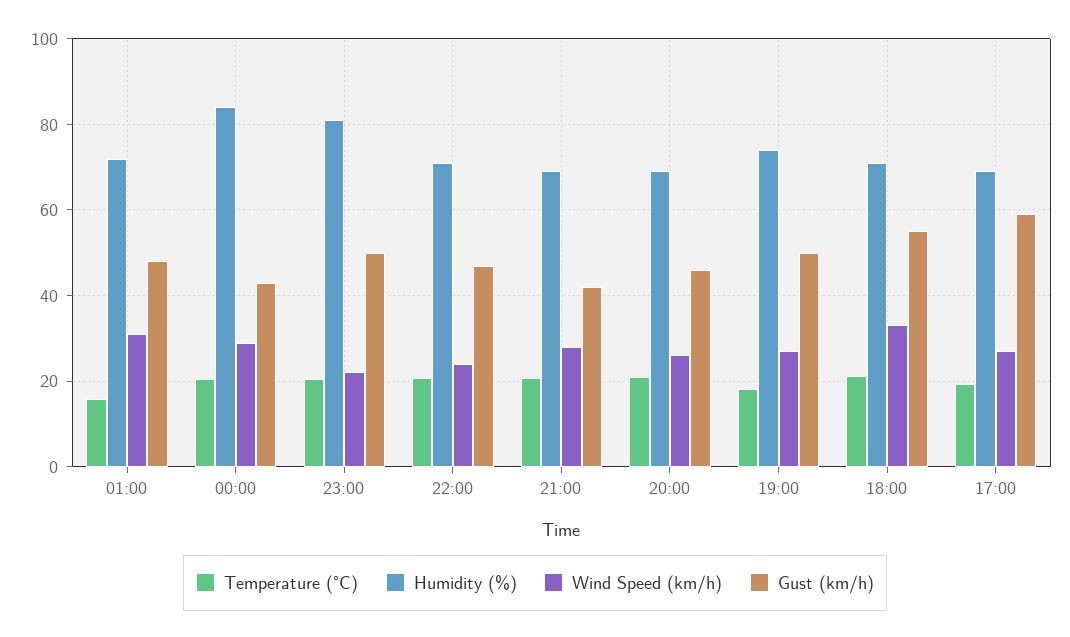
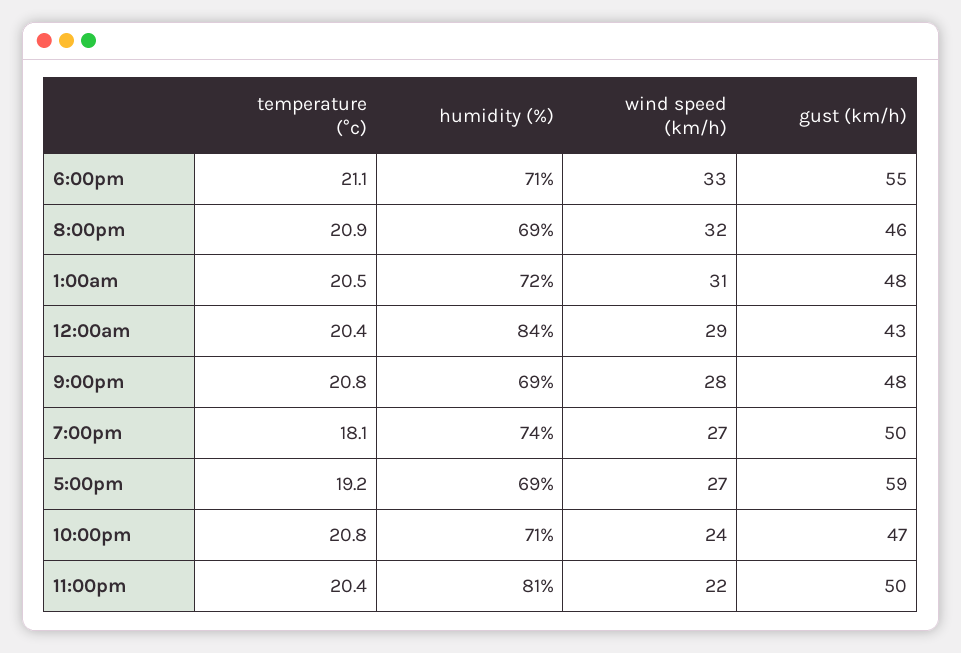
Temperature (°C), 01:00: 16 -> 20.5
Gust (km/h), 21:00: 42 -> 48
Wind Speed (km/h), 20:00: 26 -> 32

